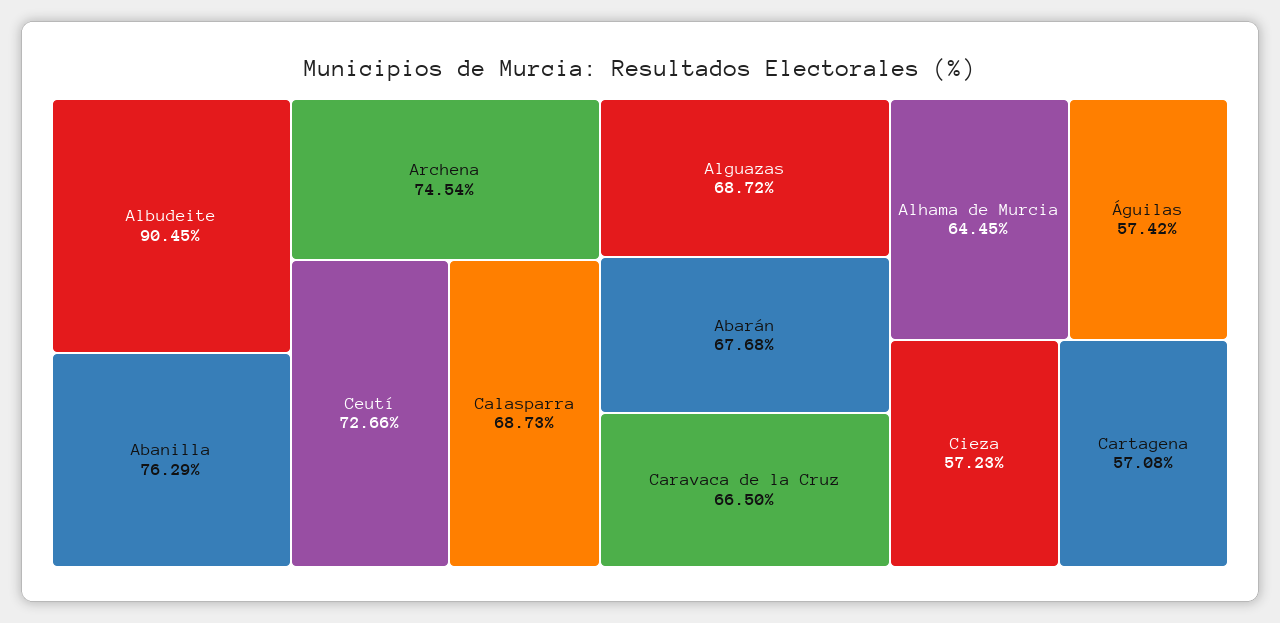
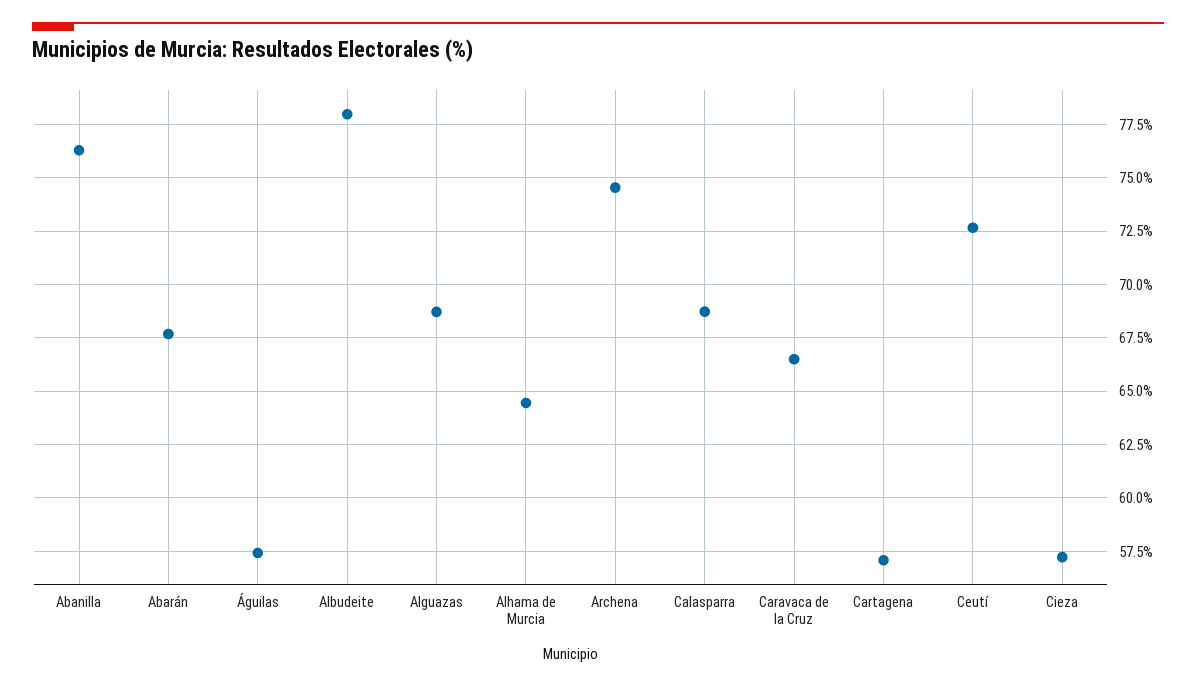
Albudeite: 90.45 -> 78

